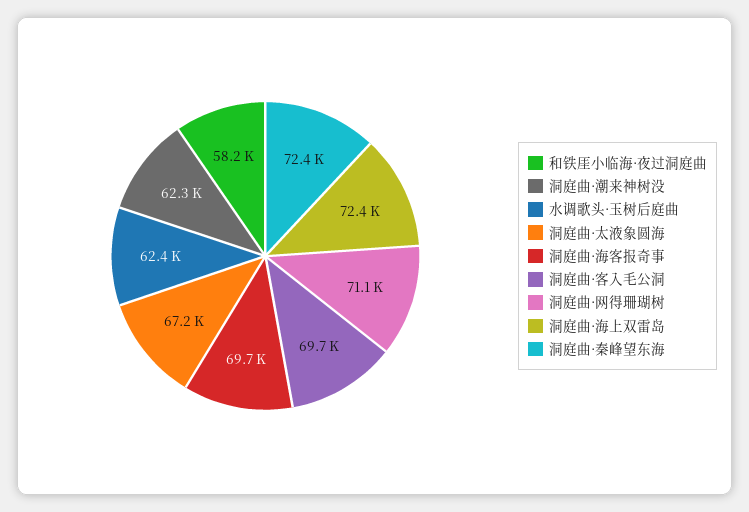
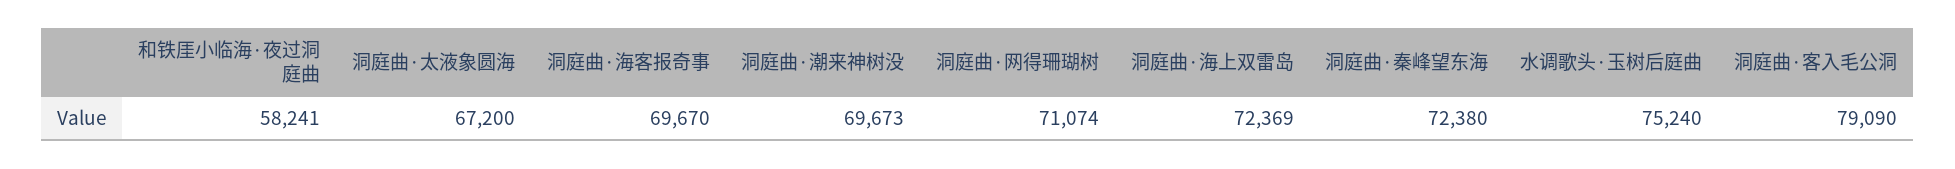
洞庭曲·潮来神树没: 62300 -> 69673
水调歌头·玉树后庭曲: 62400 -> 75240
洞庭曲·客入毛公洞: 69700 -> 79090

